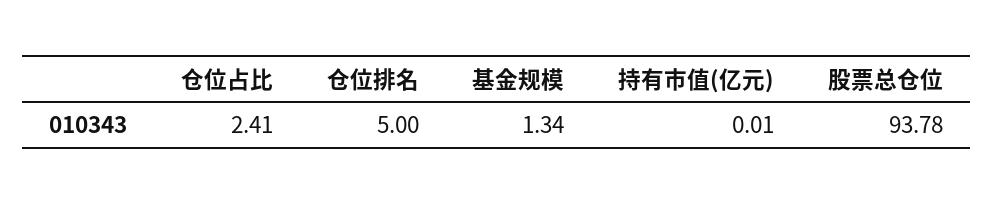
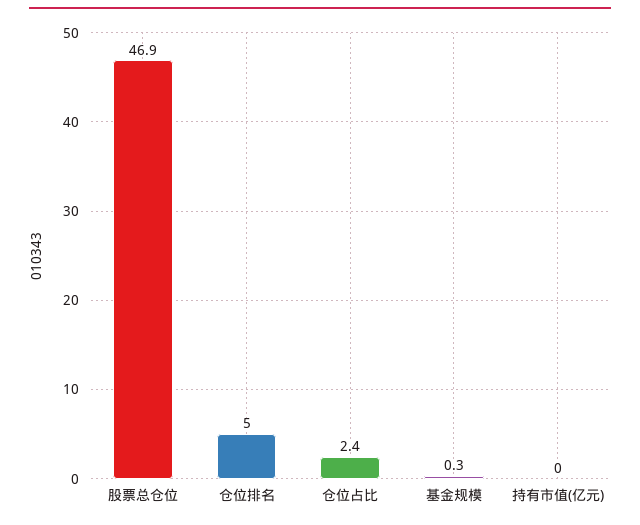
基金规模: 1.34 -> 0.3
股票总仓位: 93.78 -> 46.9

